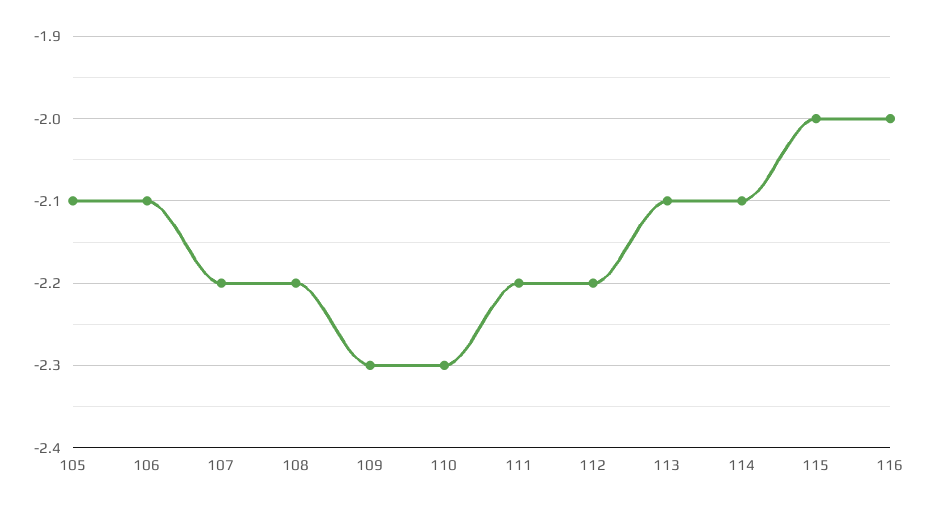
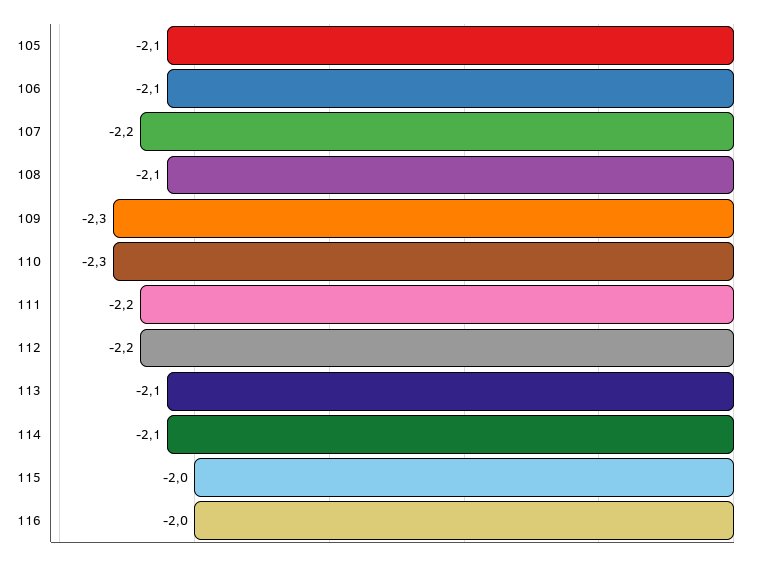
108: -2.2 -> -2.1

